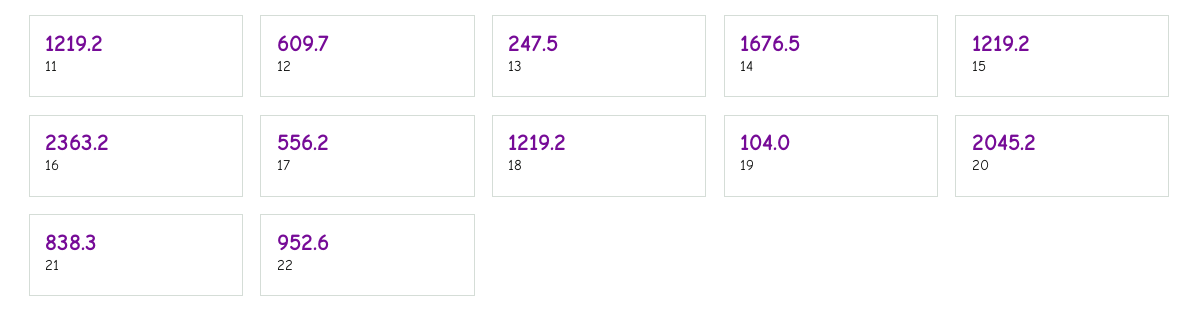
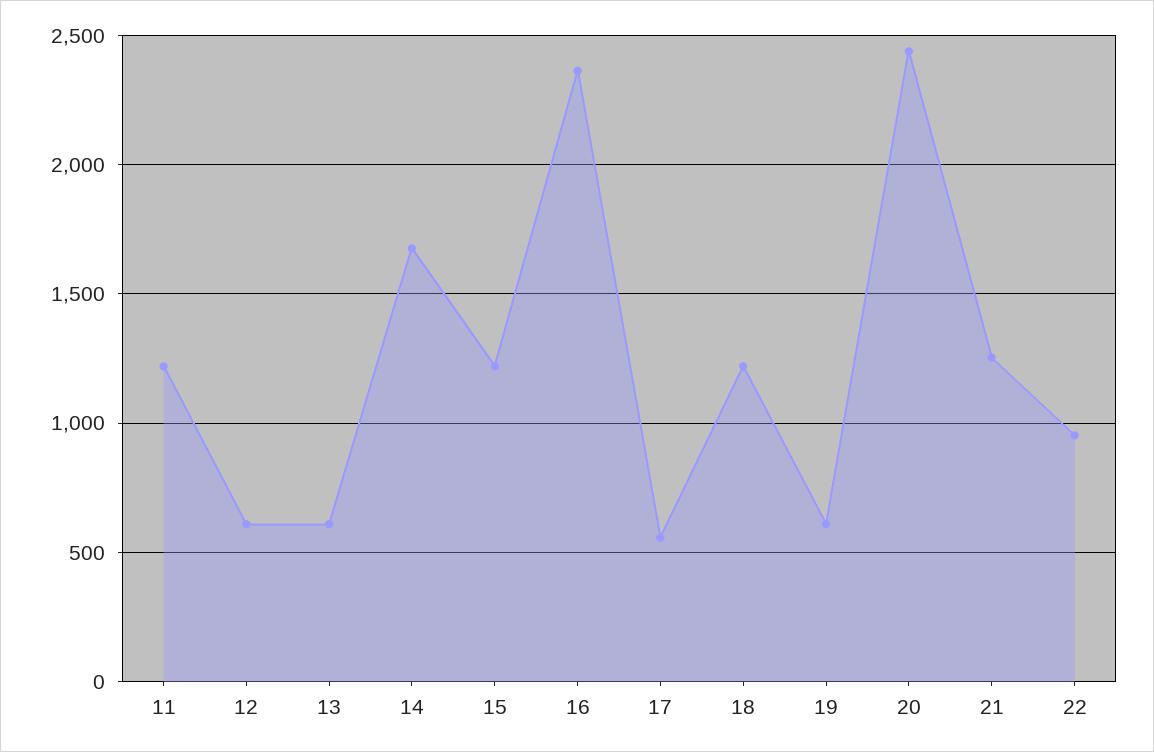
13: 247.5 -> 600
19: 104 -> 600
20: 2045.2 -> 2450
21: 838.3 -> 1250

